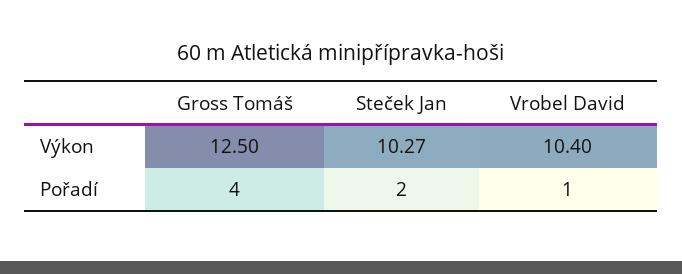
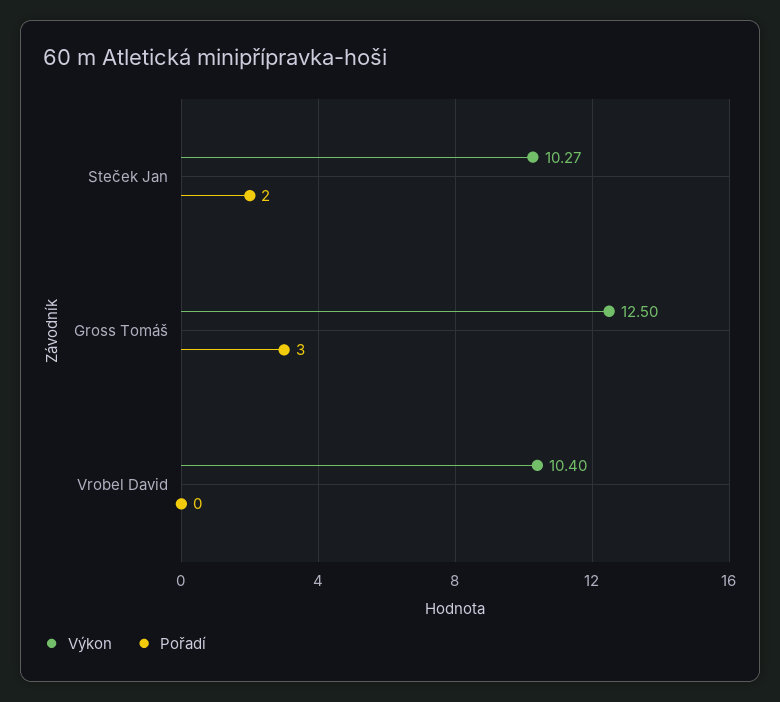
Pořadí, Gross Tomáš: 4 -> 3
Pořadí, Vrobel David: 1 -> 0

